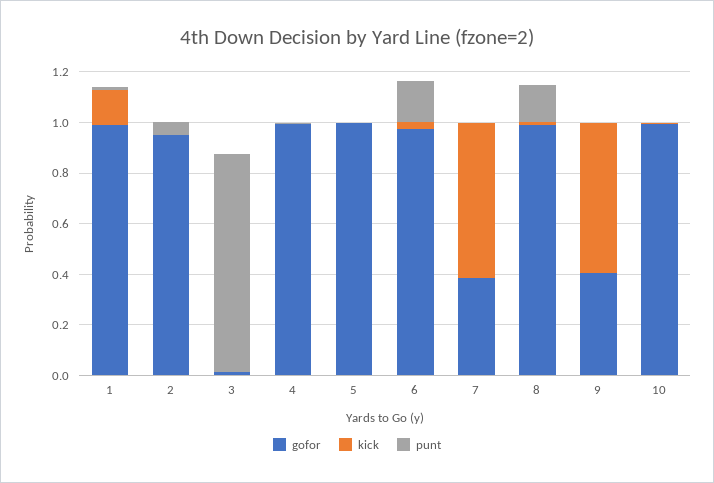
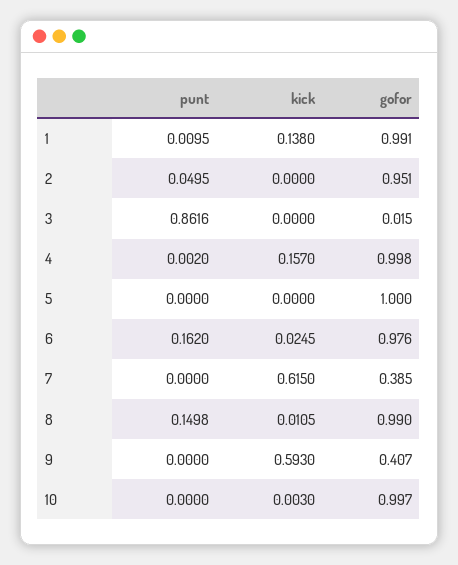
kick, 4: 0 -> 0.157

